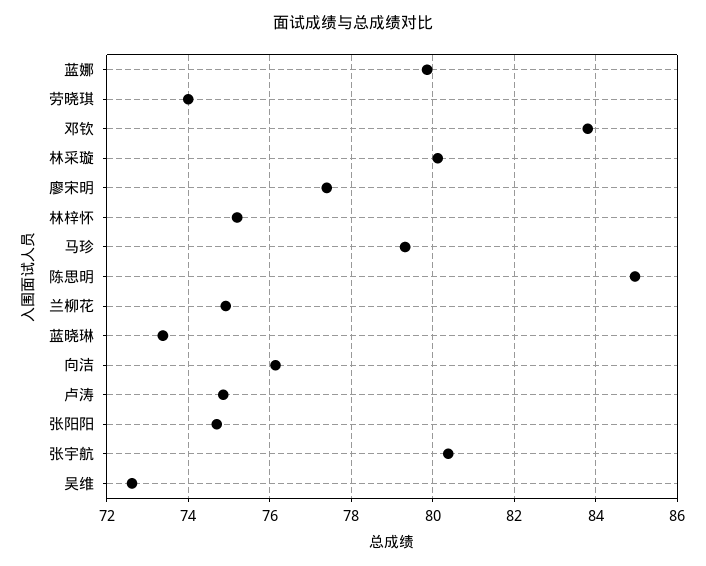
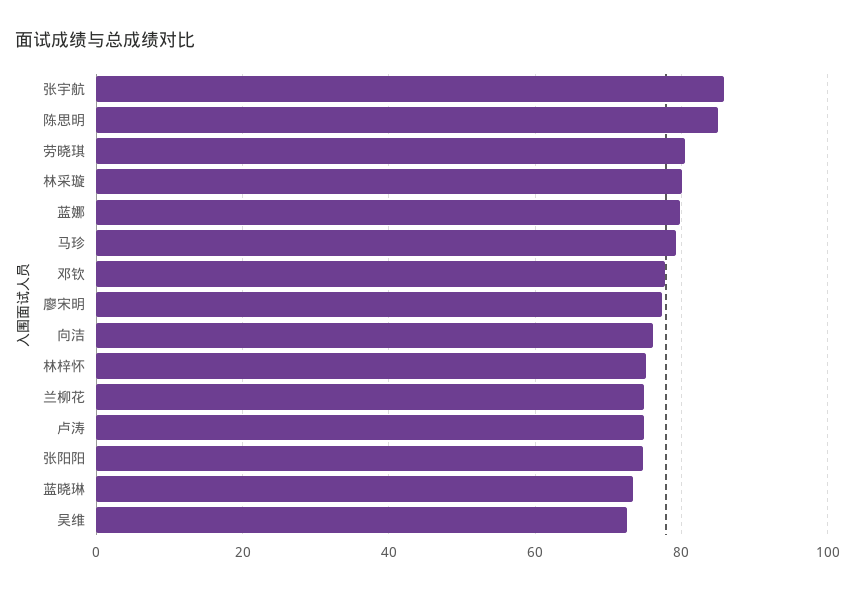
劳晓琪: 74 -> 80
邓钦: 83.8 -> 78
张宇航: 80.4 -> 86

